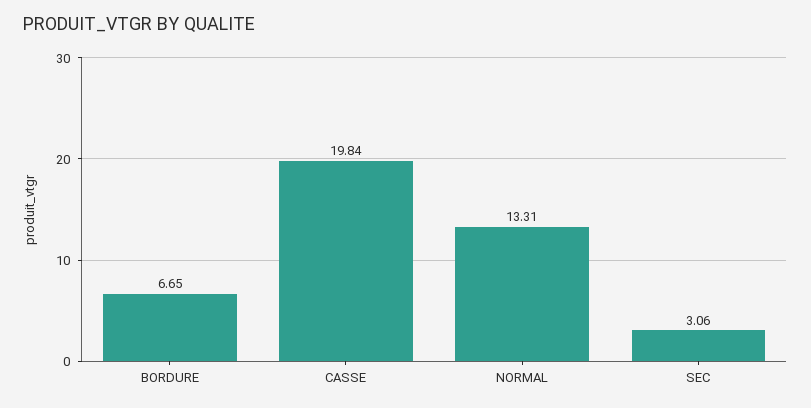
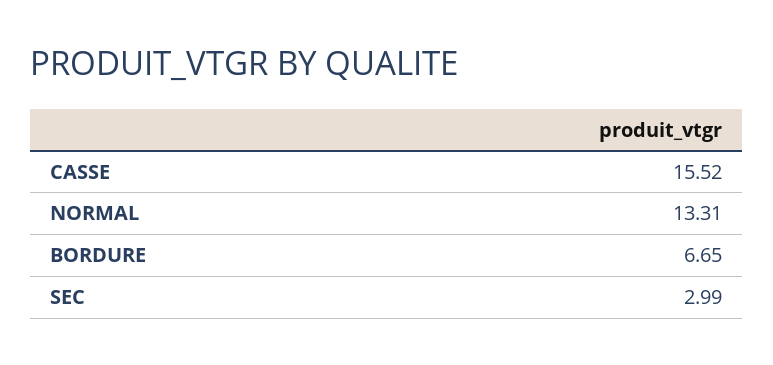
CASSE: 19.84 -> 15.52
SEC: 3.06 -> 2.99

